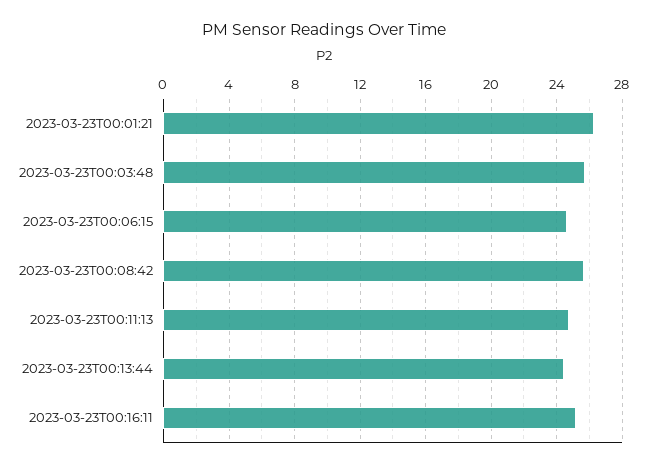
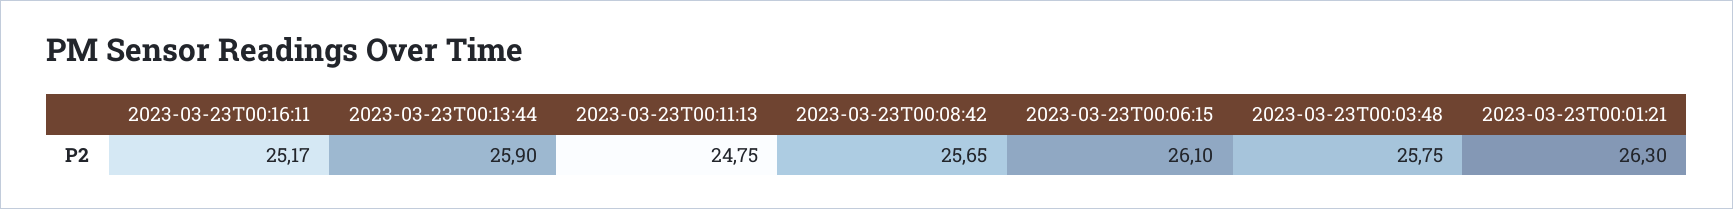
2023-03-23T00:06:15: 24.5 -> 26.1
2023-03-23T00:13:44: 24.5 -> 25.9

